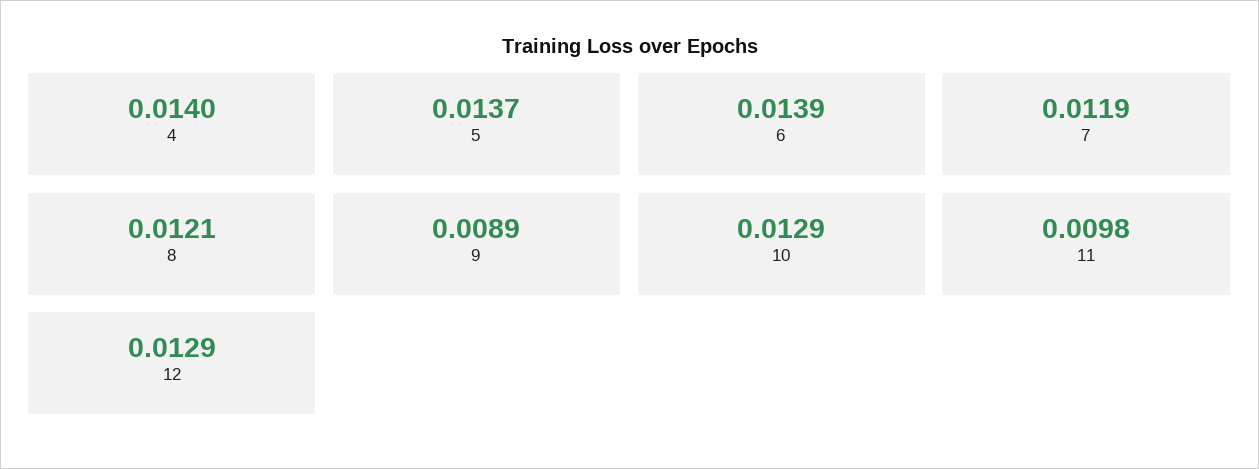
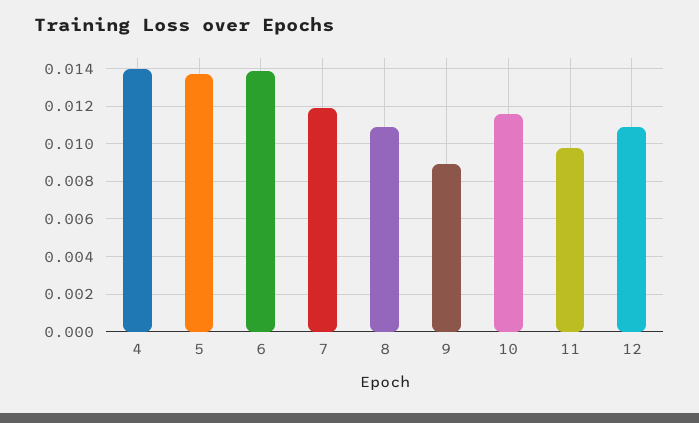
8: 0.0121 -> 0.011
10: 0.0129 -> 0.0115
12: 0.0129 -> 0.011

